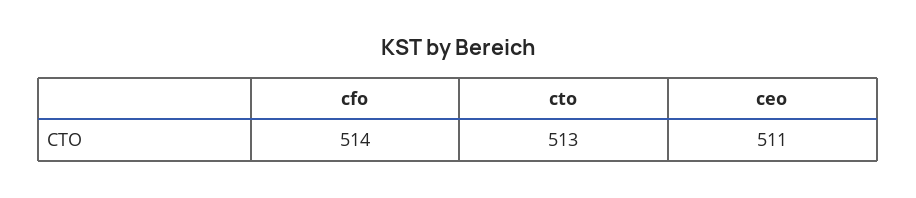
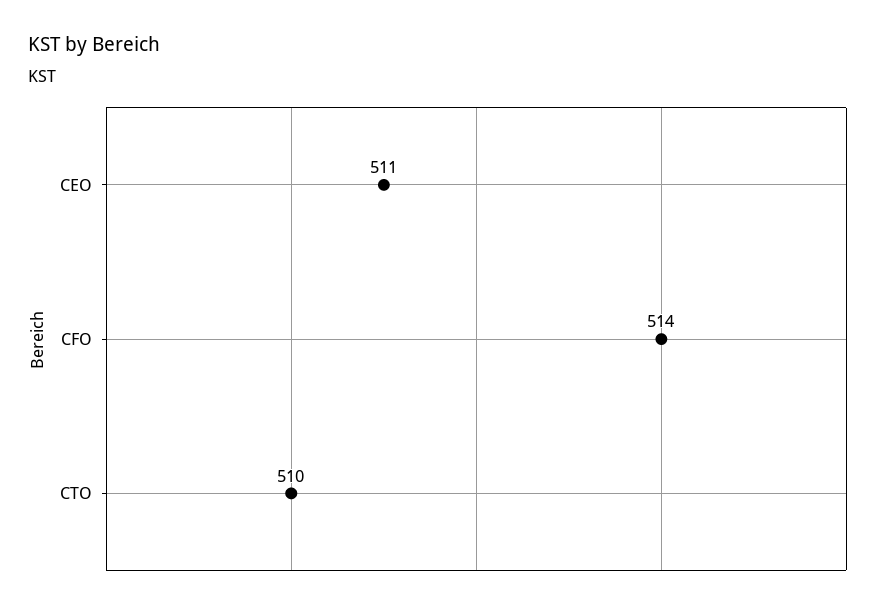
cto: 513 -> 510

